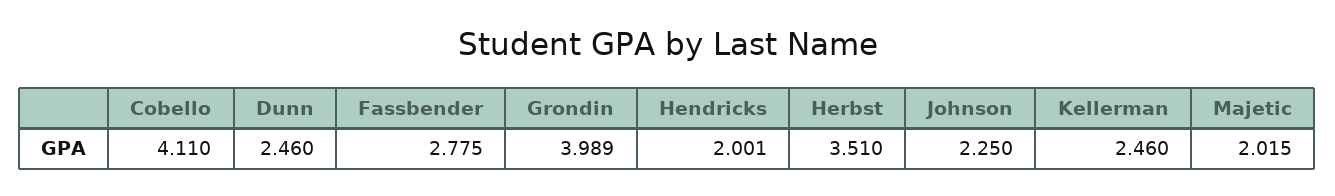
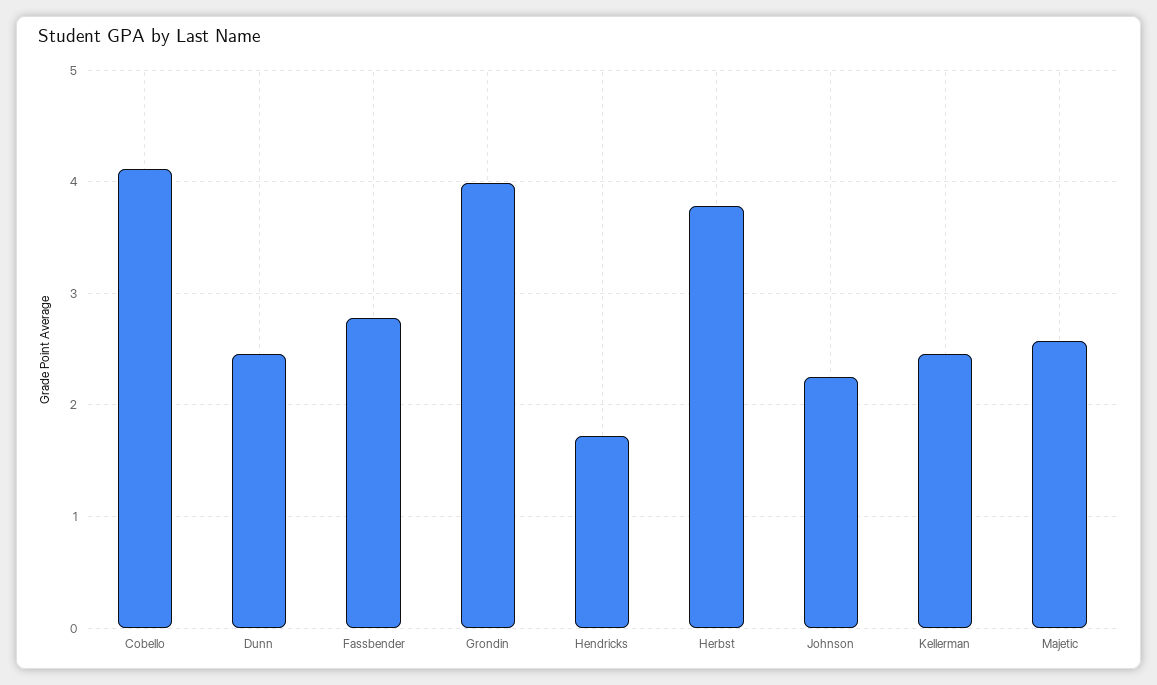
Hendricks: 2.001 -> 1.7
Herbst: 3.51 -> 3.8
Majetic: 2.015 -> 2.6

